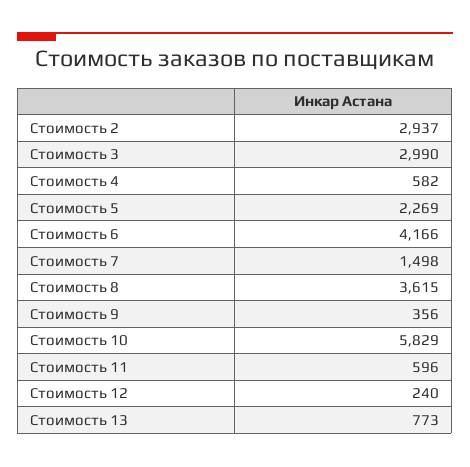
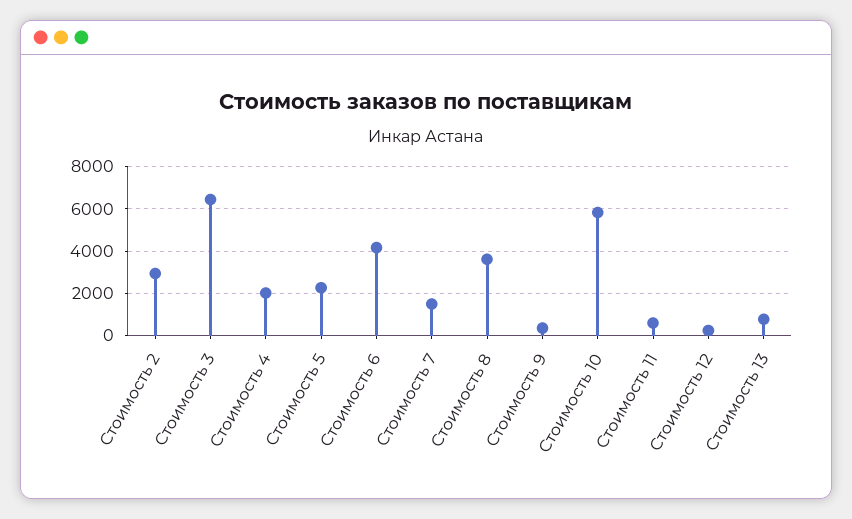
Стоимость 3: 2990 -> 6500
Стоимость 4: 582 -> 2000

